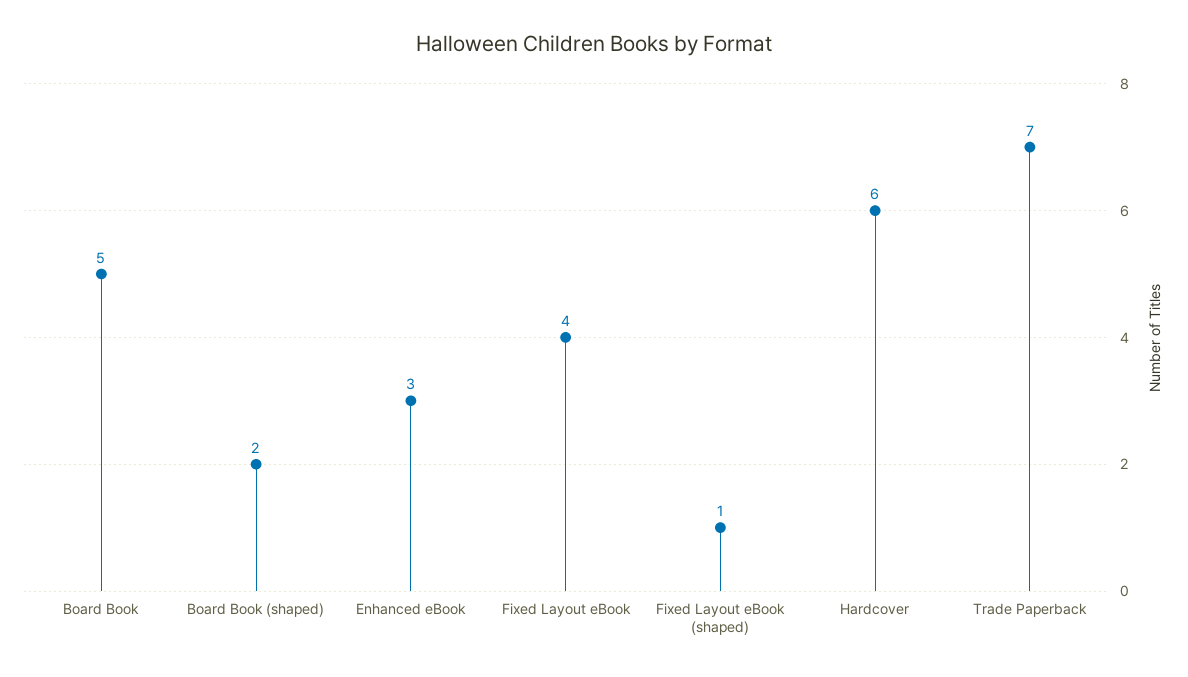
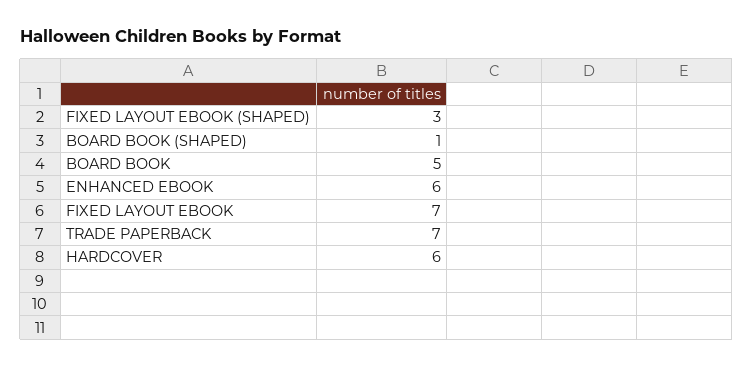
Board Book (shaped): 2 -> 1
Enhanced eBook: 3 -> 6
Fixed Layout eBook: 4 -> 7
Fixed Layout eBook (shaped): 1 -> 3

